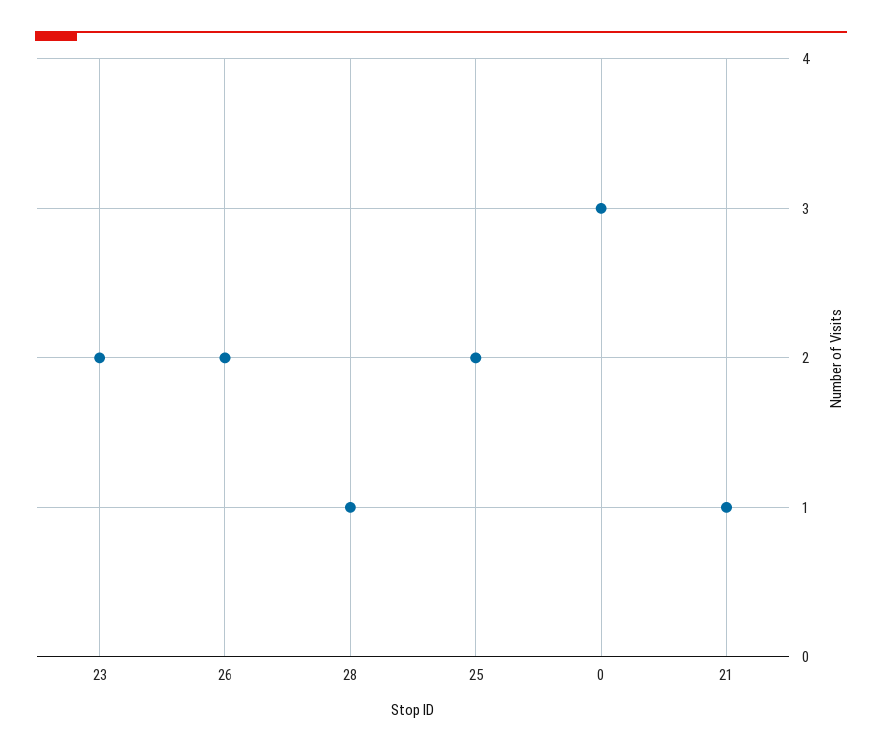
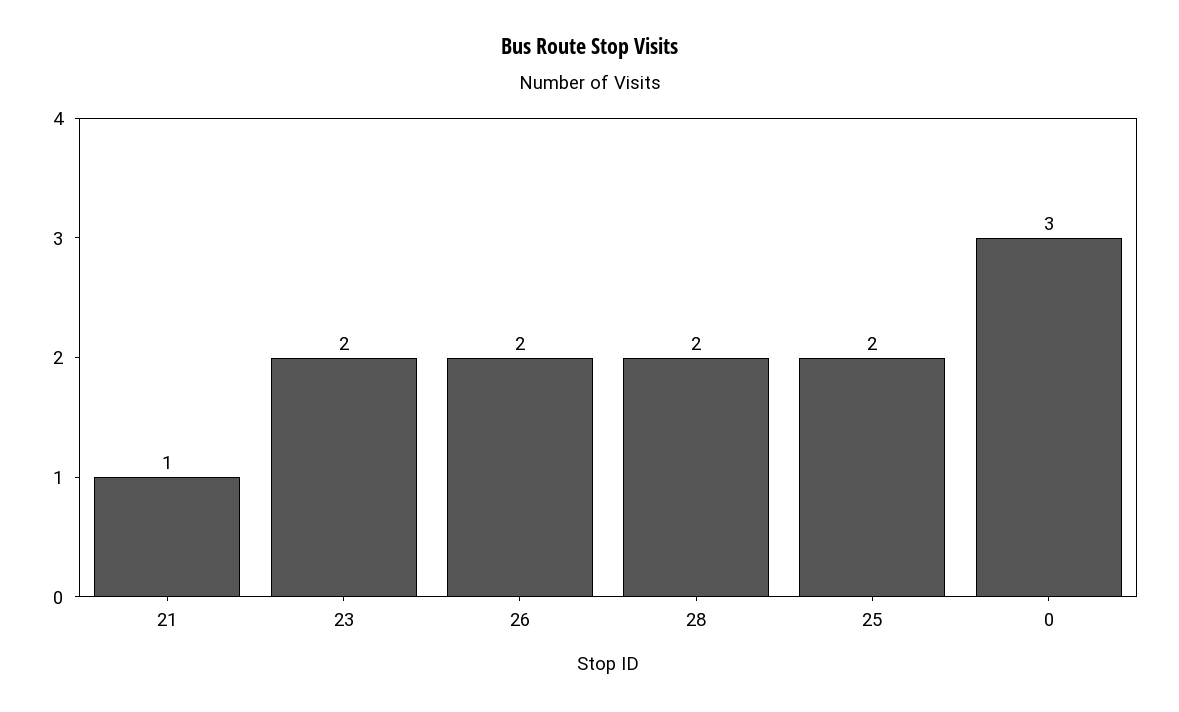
28: 1 -> 2

